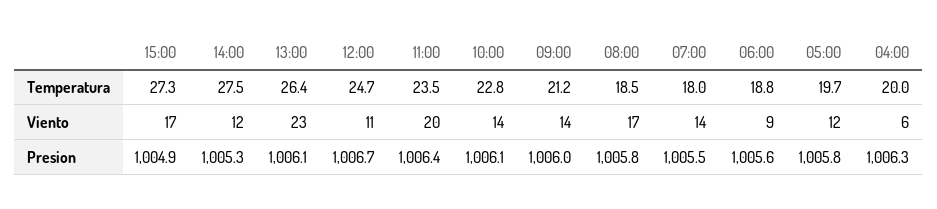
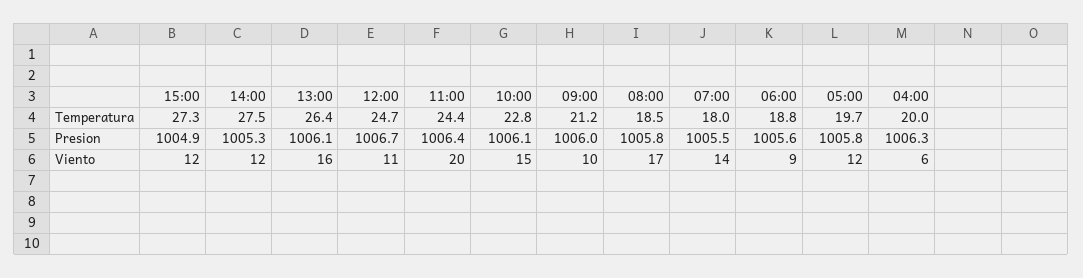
11:00, Temperatura: 23.5 -> 24.4
15:00, Viento: 17 -> 12
13:00, Viento: 23 -> 16
10:00, Viento: 14 -> 15
09:00, Viento: 14 -> 10

